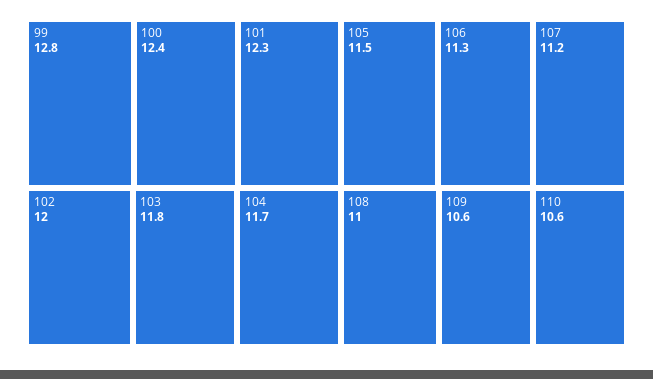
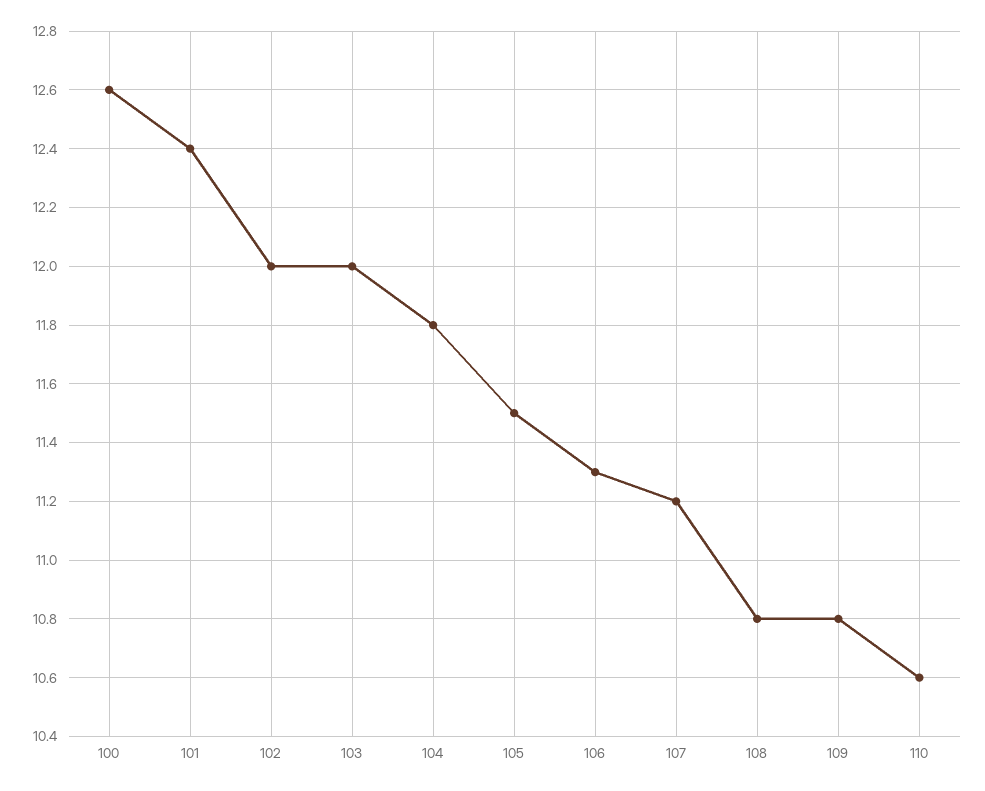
99: 12.8 -> none
100: 12.4 -> 12.6
101: 12.3 -> 12.4
103: 11.8 -> 12
104: 11.7 -> 11.8
108: 11 -> 10.8
109: 10.6 -> 10.8

